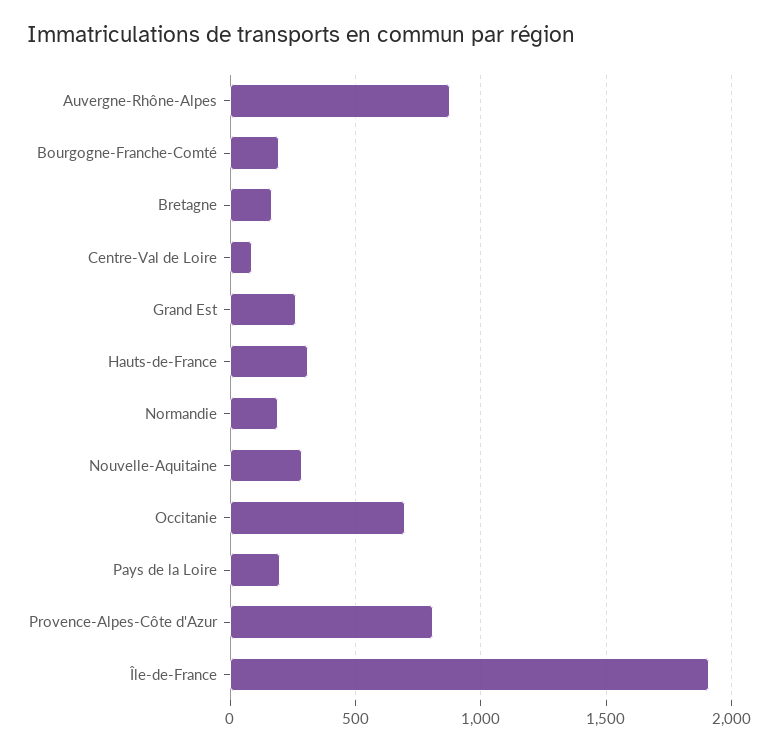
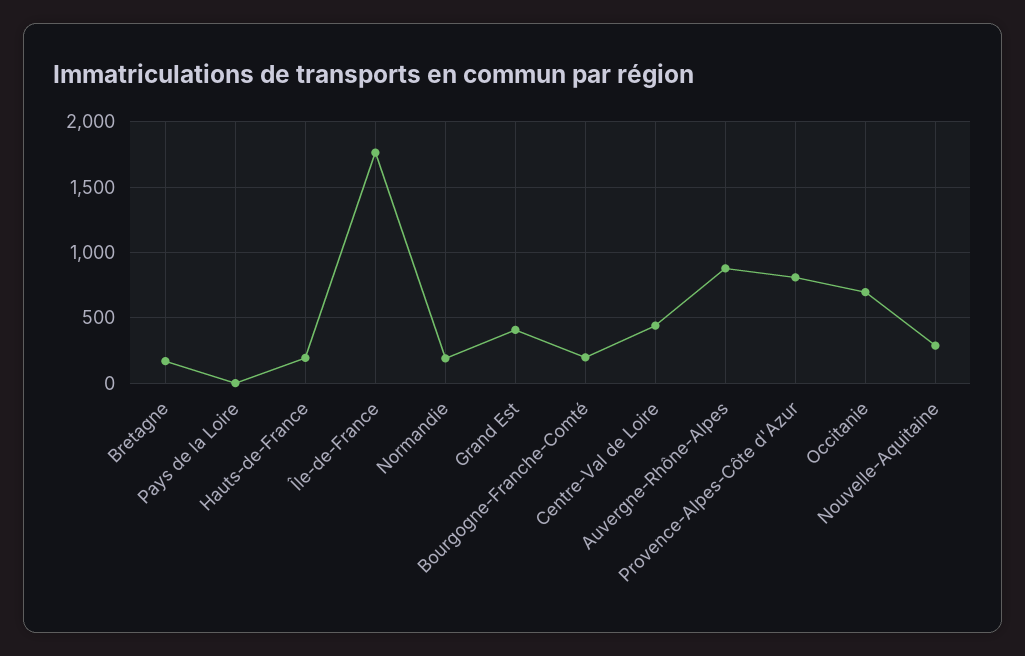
Centre-Val de Loire: 100 -> 450
Grand Est: 250 -> 400
Hauts-de-France: 300 -> 200
Pays de la Loire: 200 -> 0
Île-de-France: 1900 -> 1750

